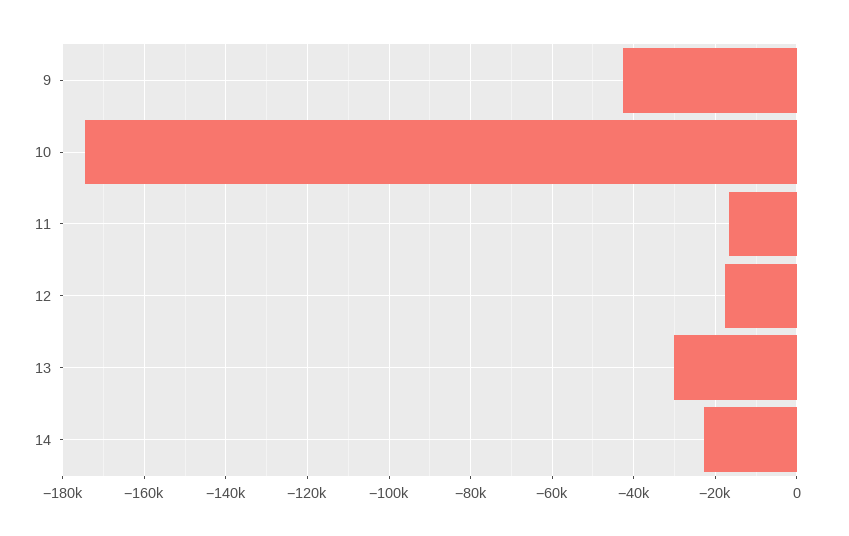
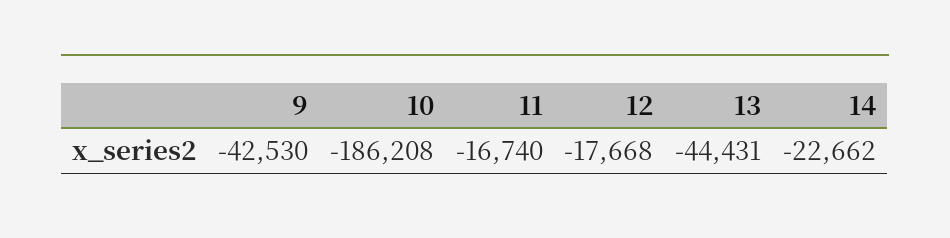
10: -174000 -> -186208
13: -30000 -> -44431

